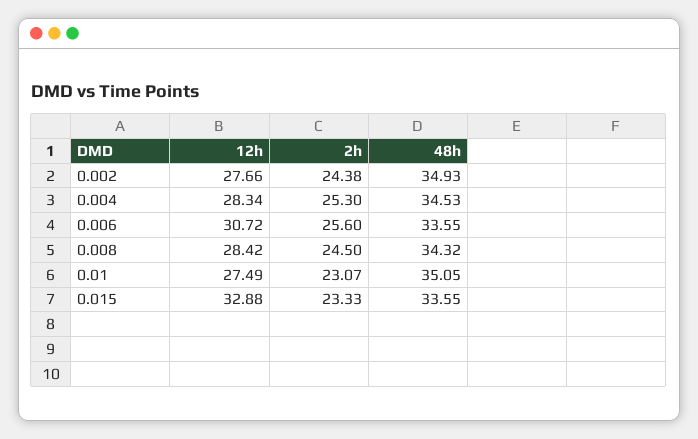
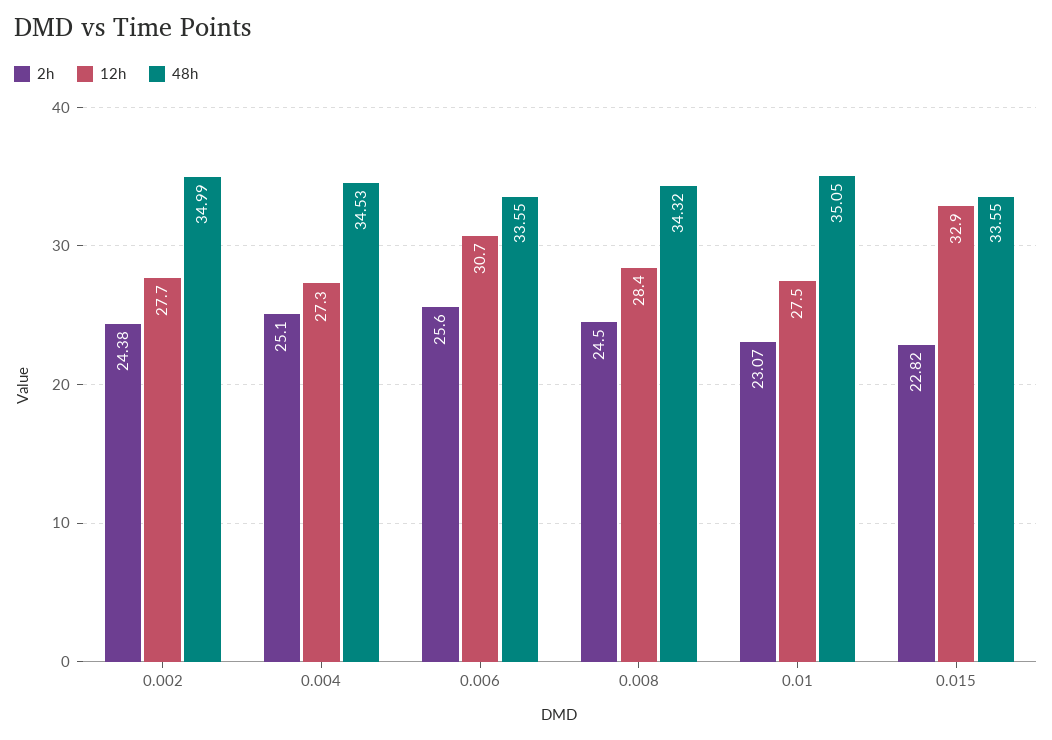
48h, 0.002: 34.93 -> 34.99
12h, 0.004: 28.34 -> 27.3
2h, 0.004: 25.3 -> 25.1
2h, 0.015: 23.33 -> 22.82

